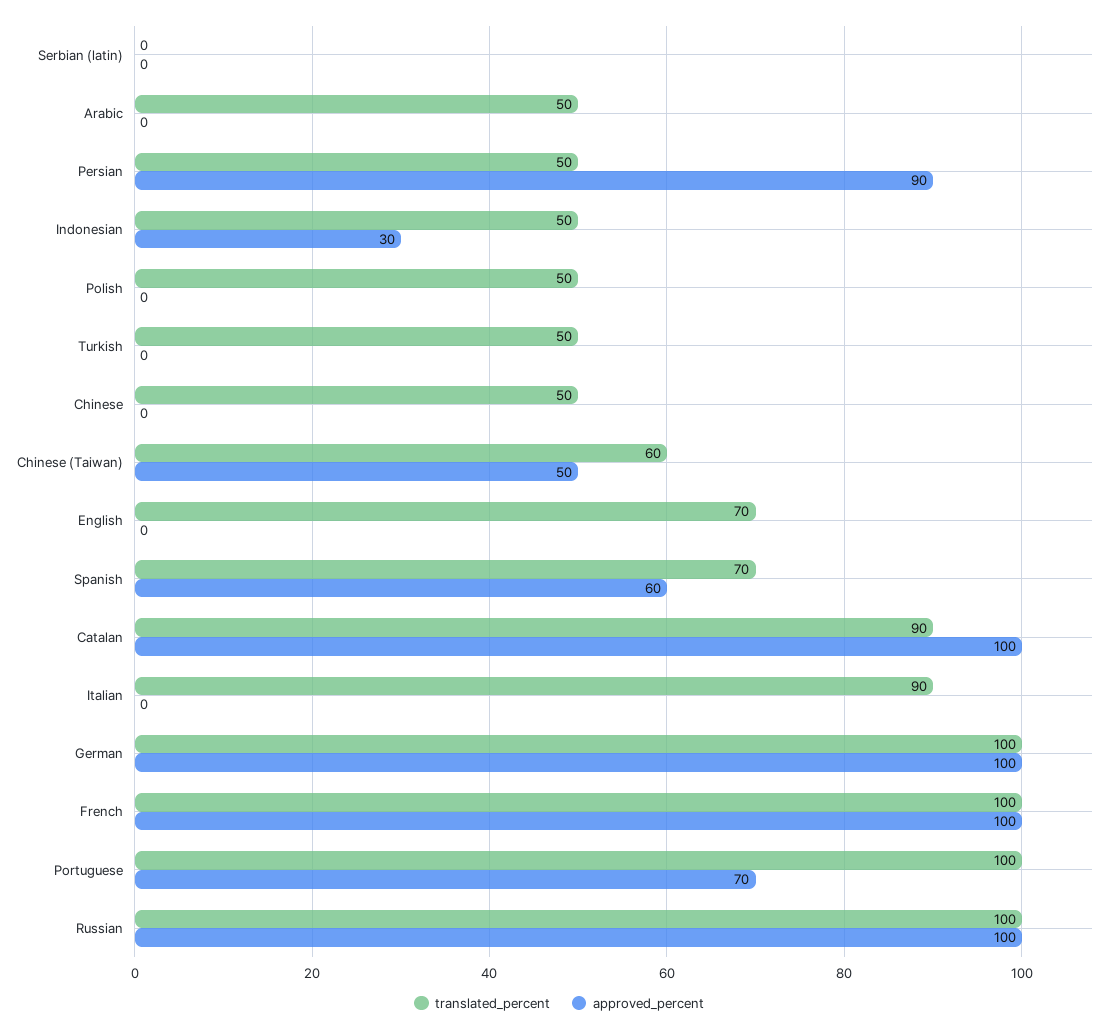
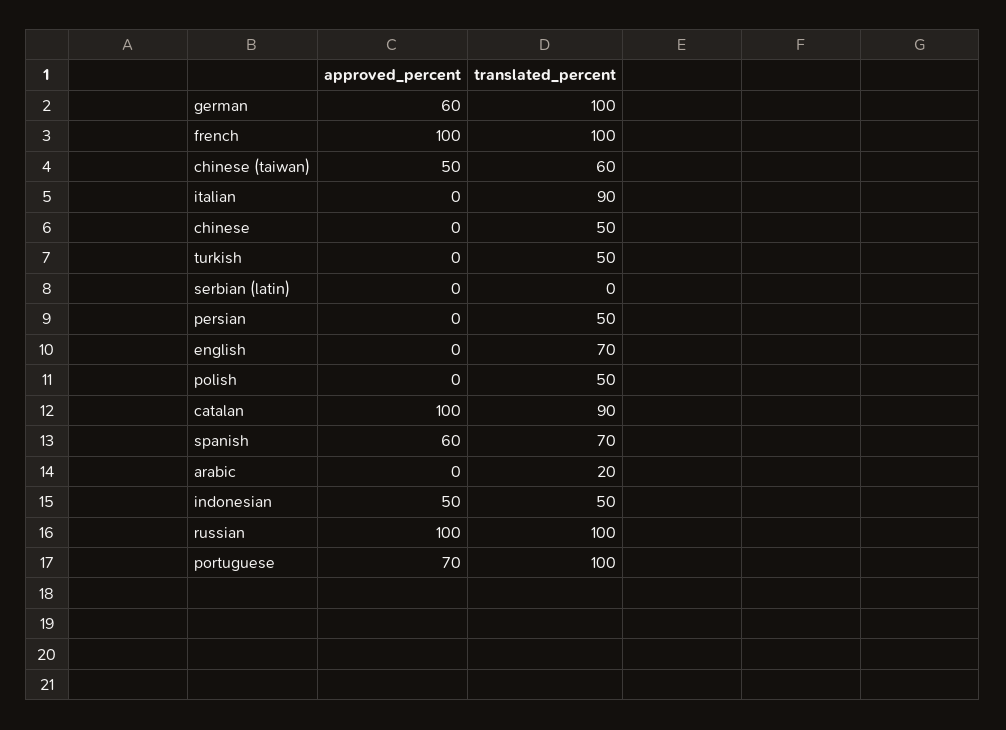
translated_percent, Arabic: 50 -> 20
approved_percent, Persian: 90 -> 0
approved_percent, Indonesian: 30 -> 50
approved_percent, German: 100 -> 60

